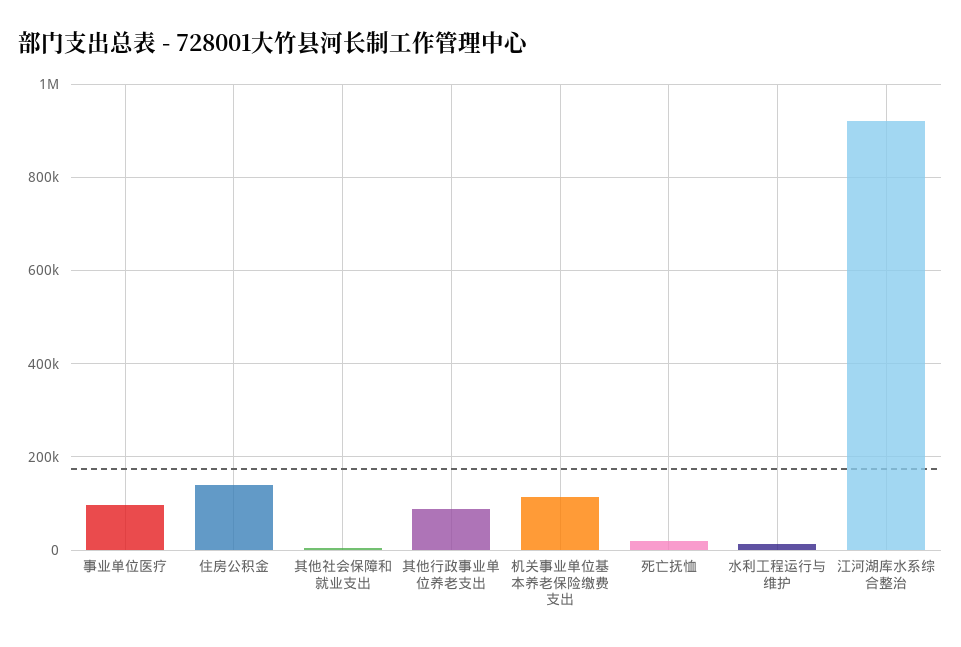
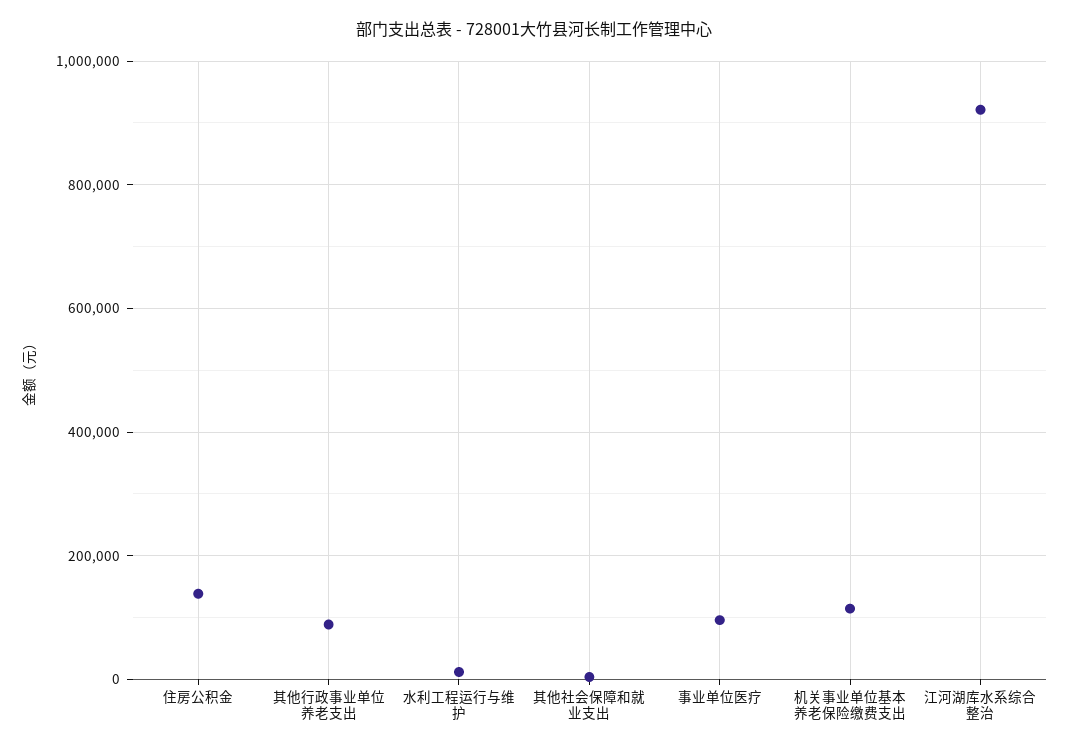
死亡抚恤: 20000 -> none

